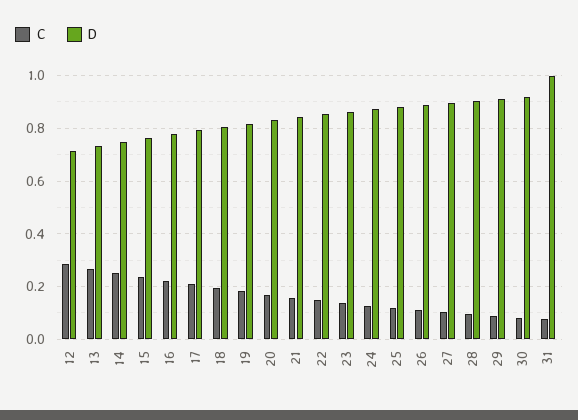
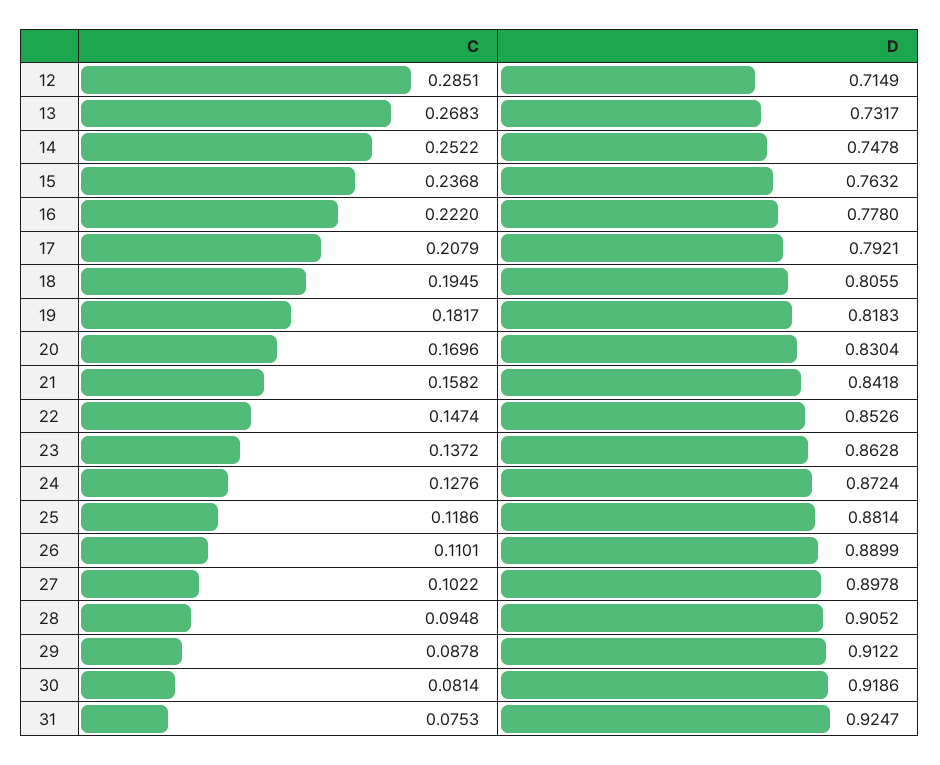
D, 31: 1 -> 0.9247

